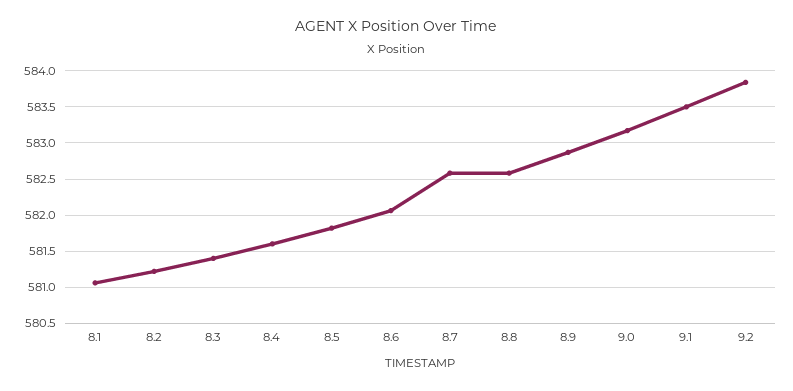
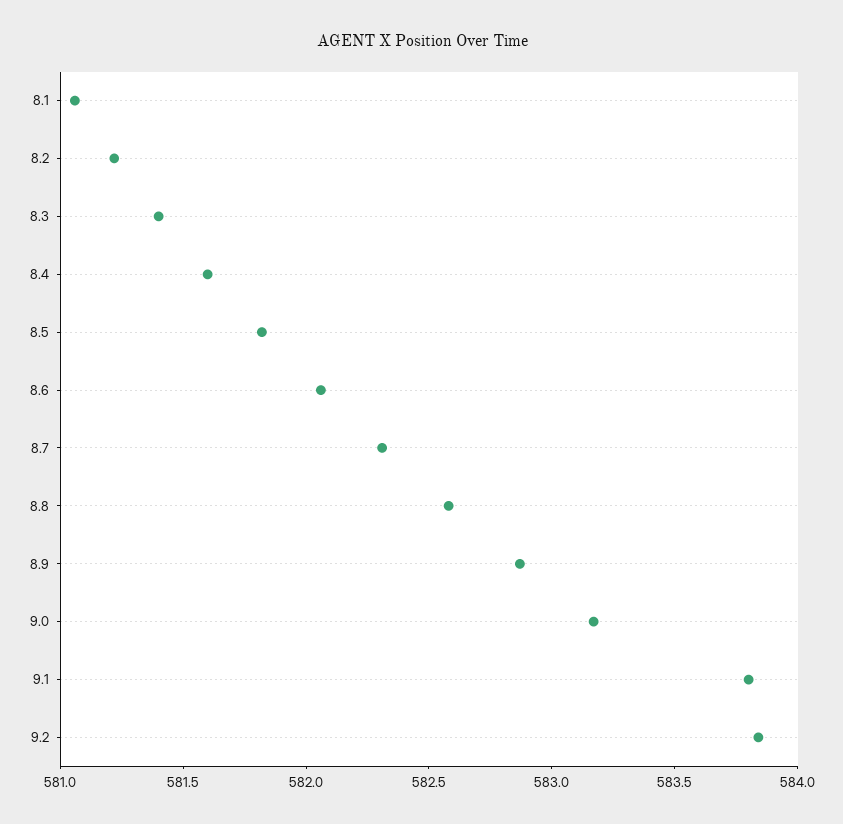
8.7: 582.6 -> 582.3
9.1: 583.5 -> 583.8

